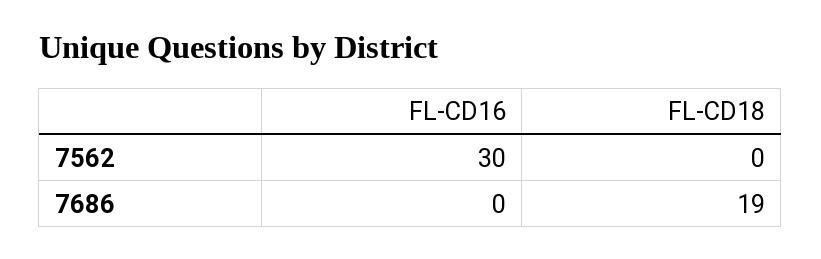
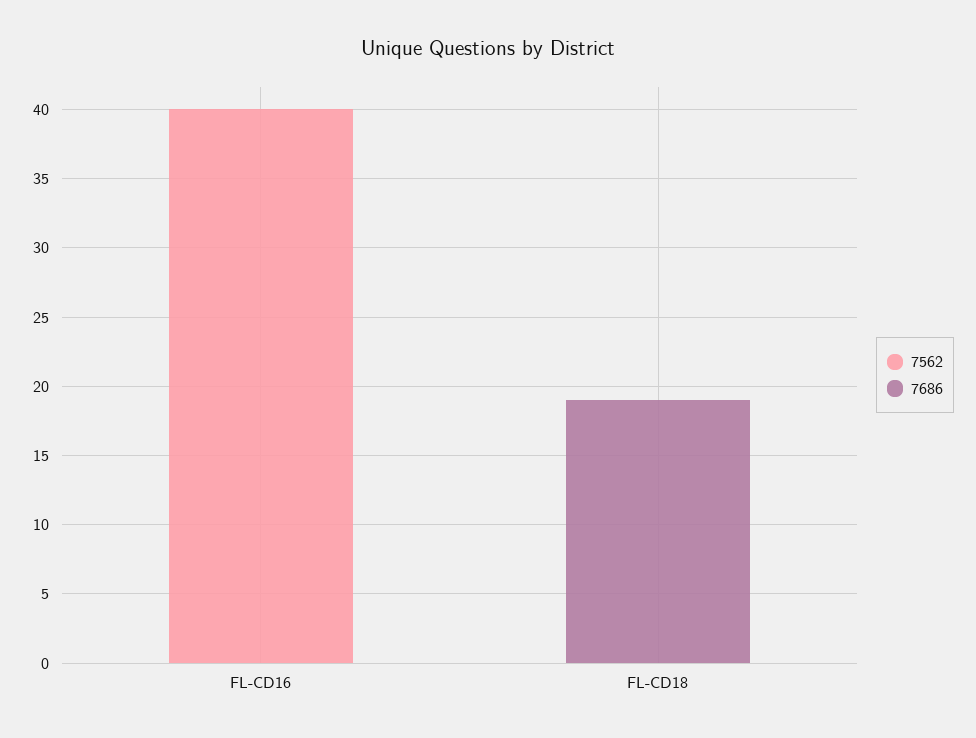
7562, FL-CD16: 30 -> 40

